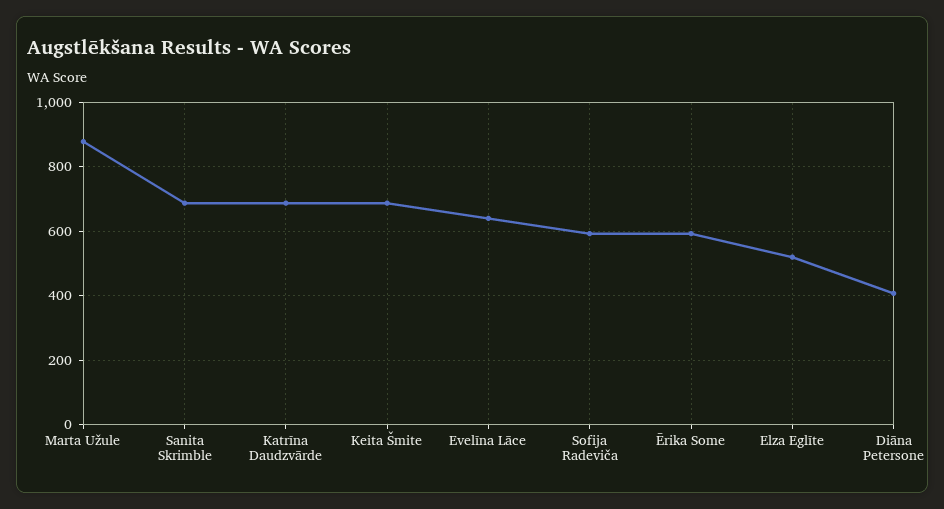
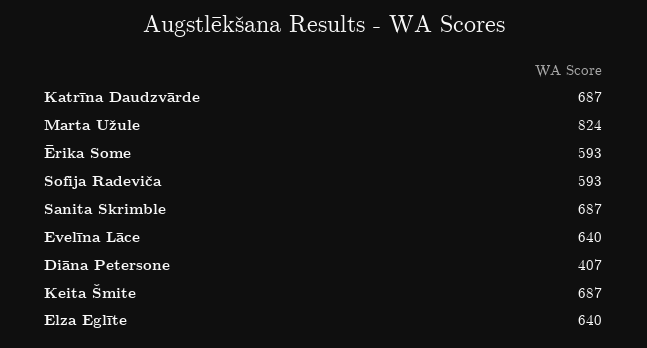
Marta Užule: 880 -> 824
Elza Eglīte: 520 -> 640

